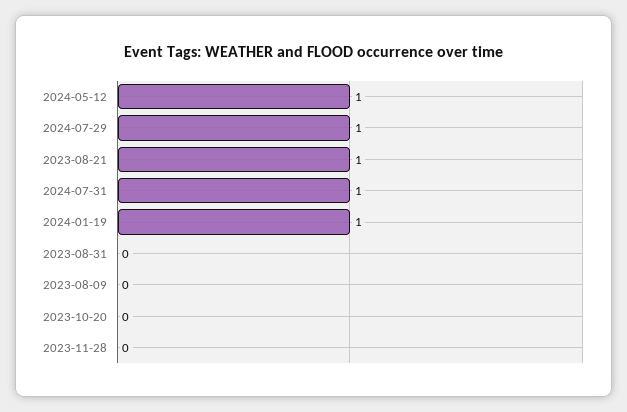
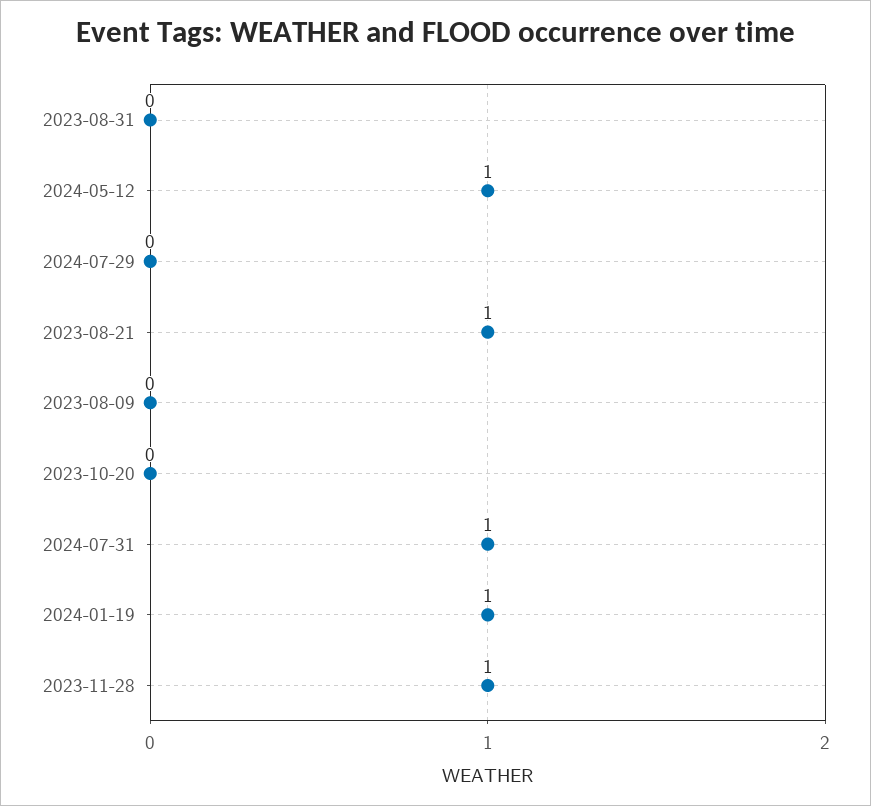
2024-07-29: 1 -> 0
2023-11-28: 0 -> 1

